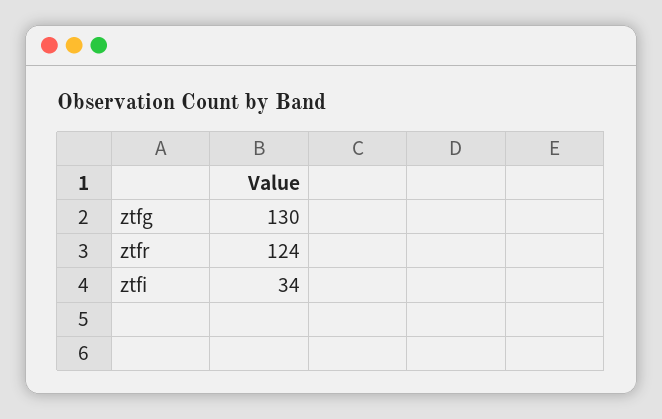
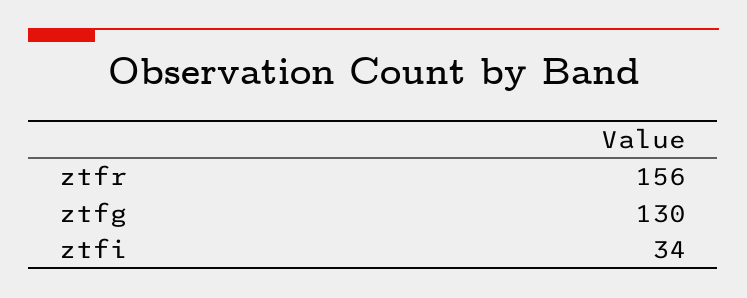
ztfr: 124 -> 156

